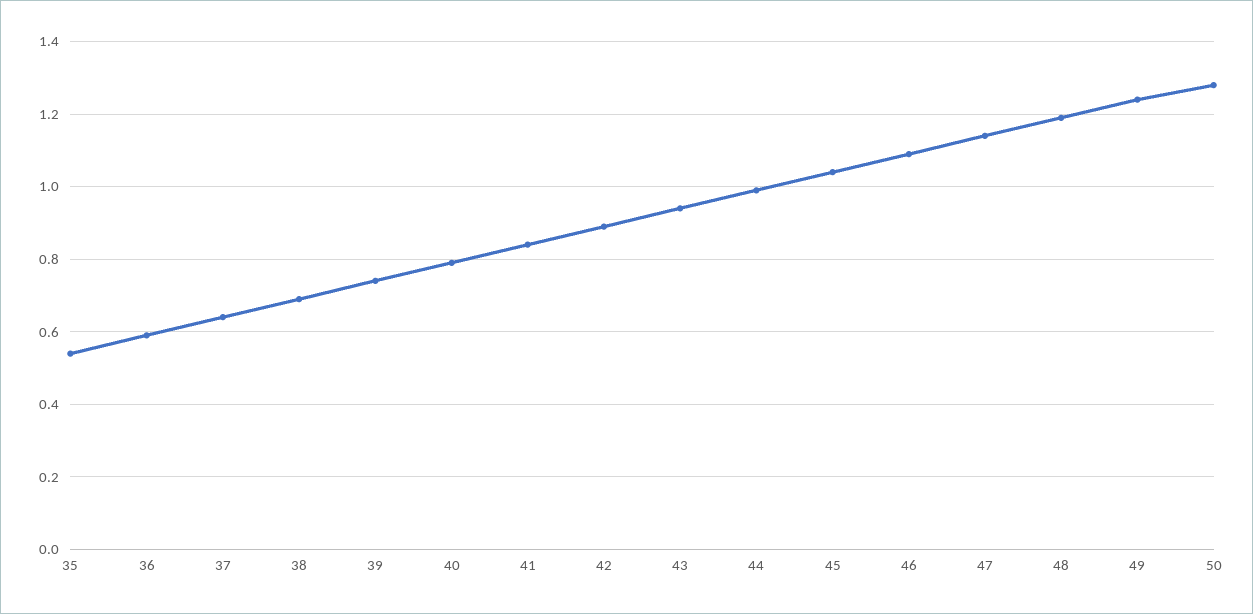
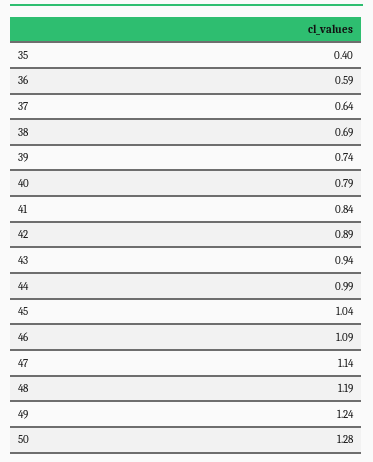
35: 0.55 -> 0.4

